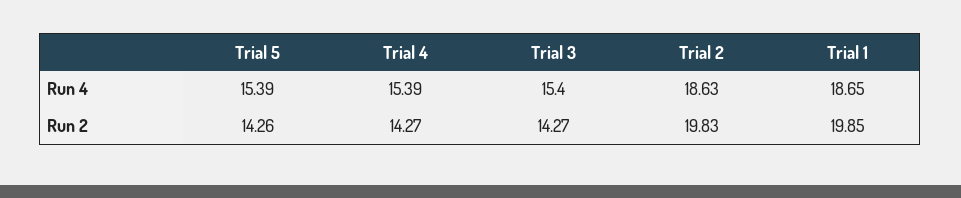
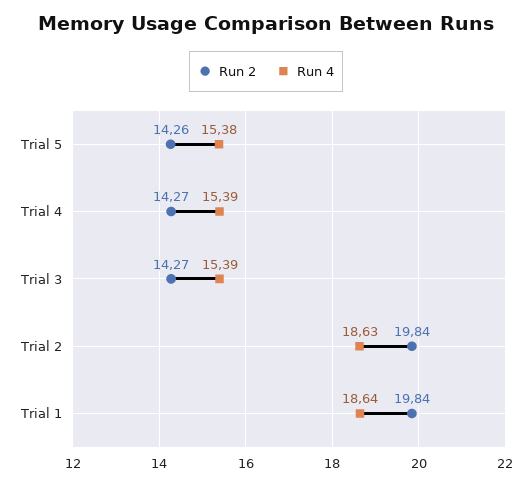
Run 4, Trial 5: 15.39 -> 15.38
Run 4, Trial 3: 15.4 -> 15.39
Run 4, Trial 1: 18.65 -> 18.64
Run 2, Trial 2: 19.83 -> 19.84
Run 2, Trial 1: 19.85 -> 19.84

